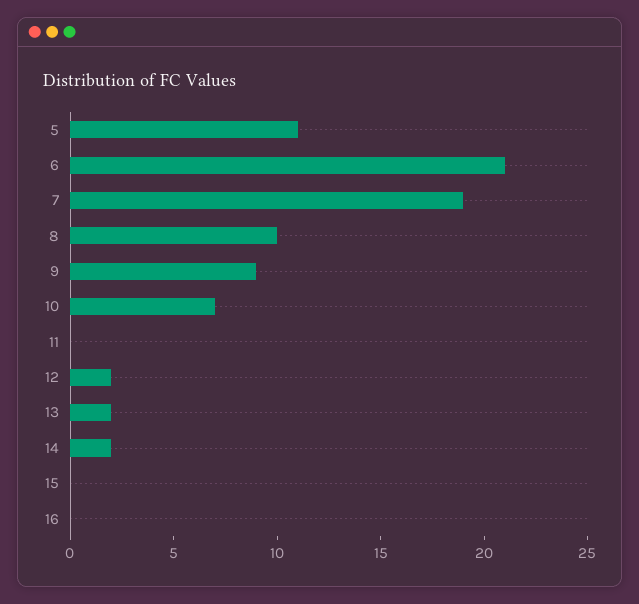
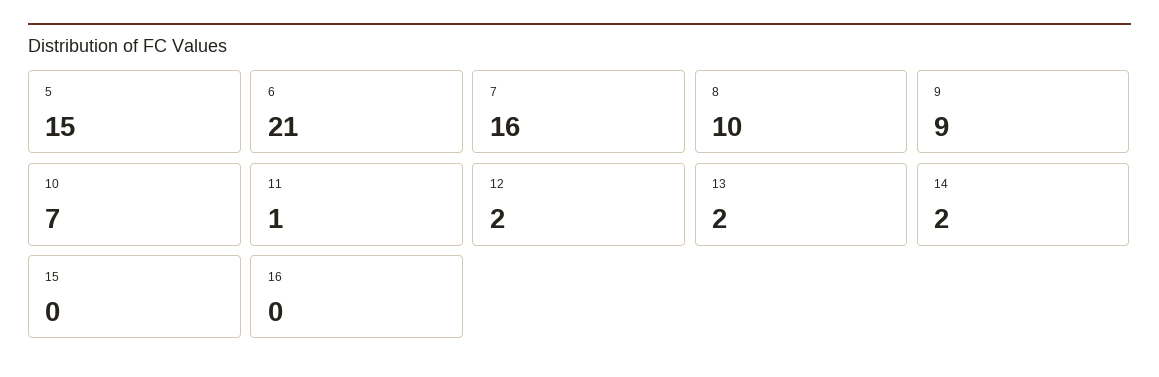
5: 11 -> 15
7: 19 -> 16
11: 0 -> 1

